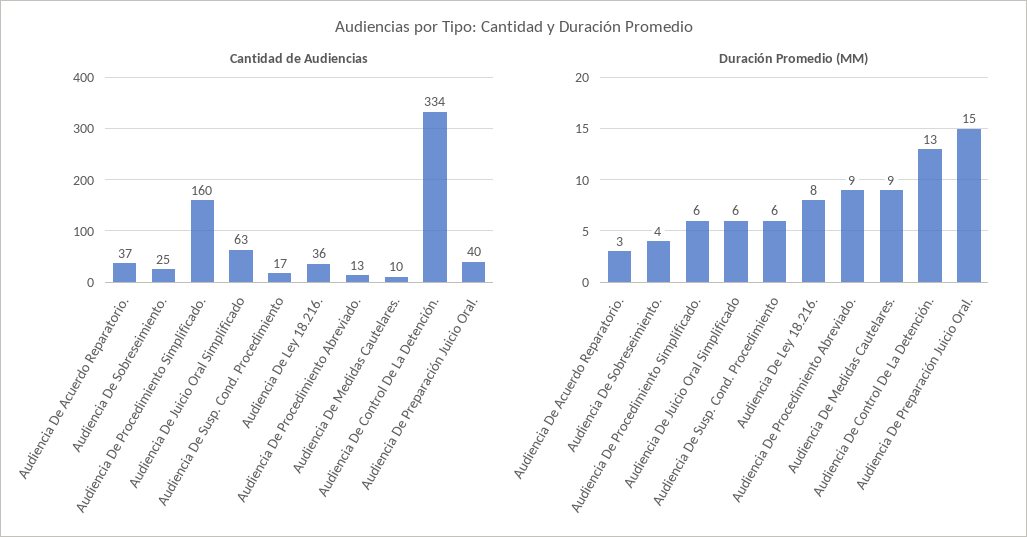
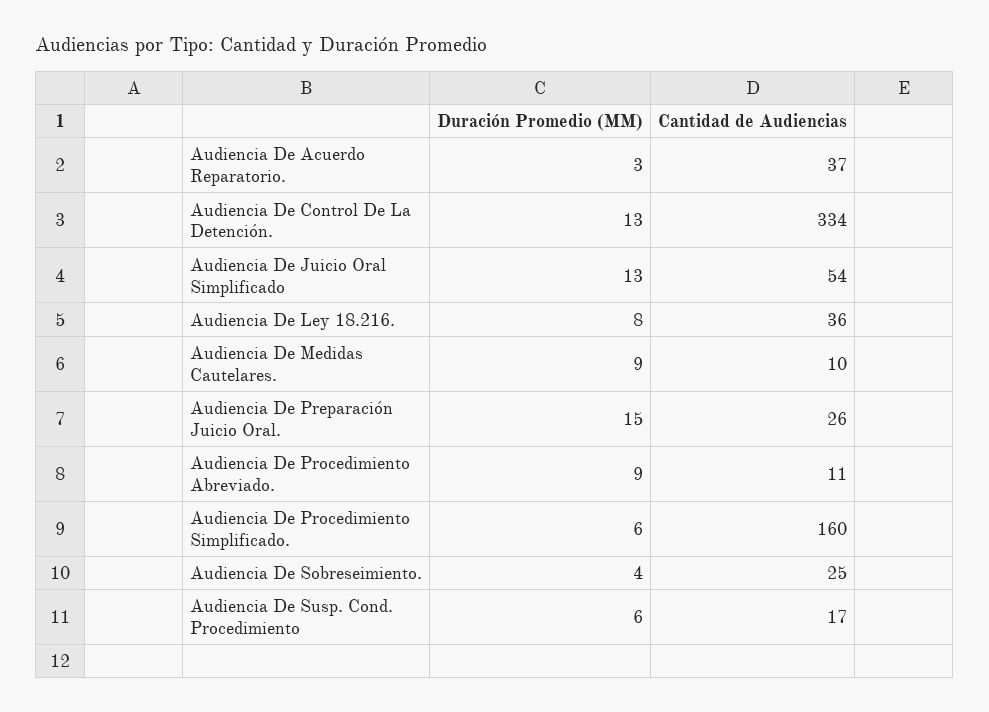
Cantidad de Audiencias, Audiencia De Juicio Oral Simplificado: 63 -> 54
Cantidad de Audiencias, Audiencia De Procedimiento Abreviado.: 13 -> 11
Cantidad de Audiencias, Audiencia De Preparación Juicio Oral.: 40 -> 26
Duración Promedio (MM), Audiencia De Juicio Oral Simplificado: 6 -> 13

